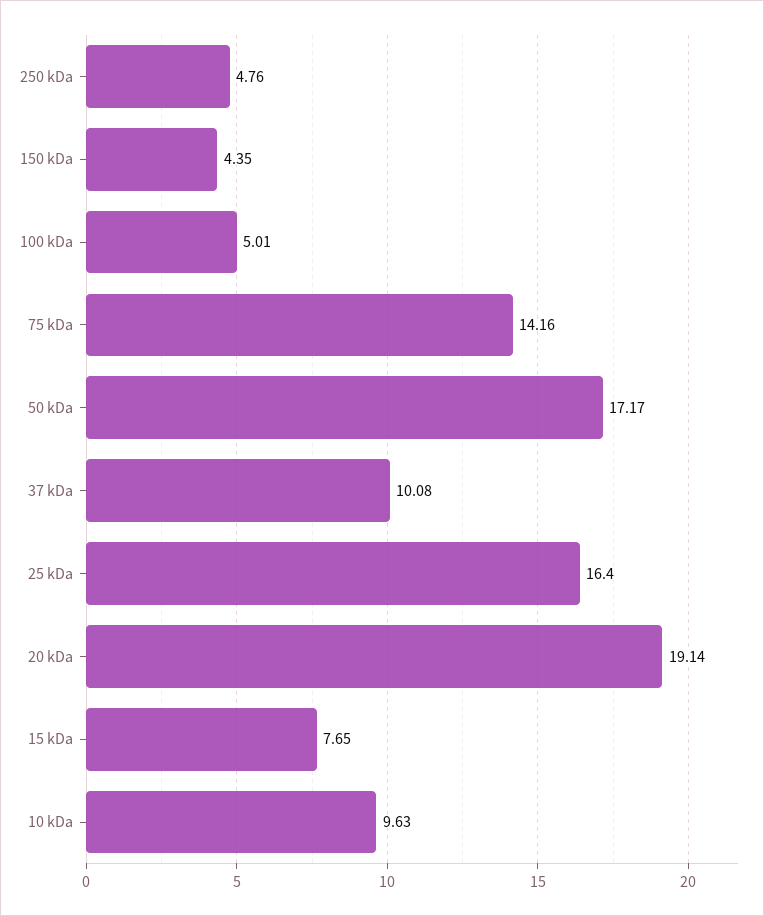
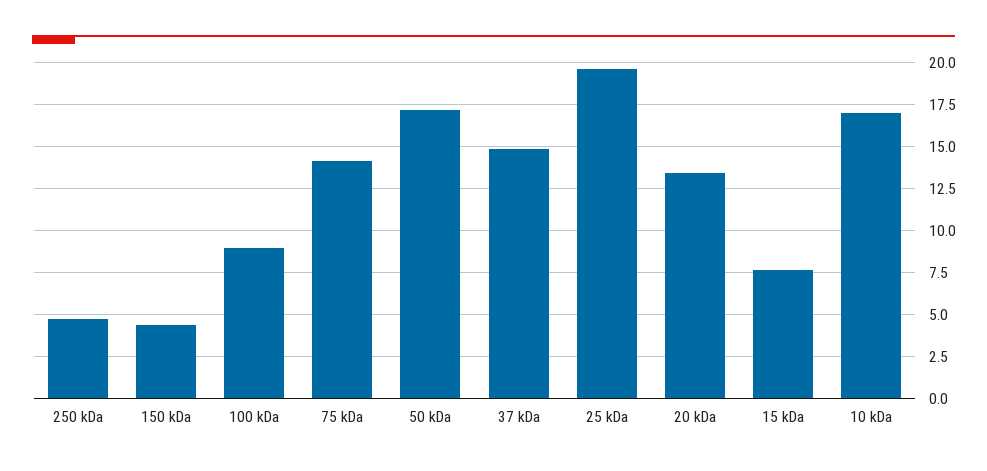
100 kDa: 5.01 -> 9
37 kDa: 10.08 -> 15
25 kDa: 16.4 -> 19.5
20 kDa: 19.14 -> 13.5
10 kDa: 9.63 -> 17

